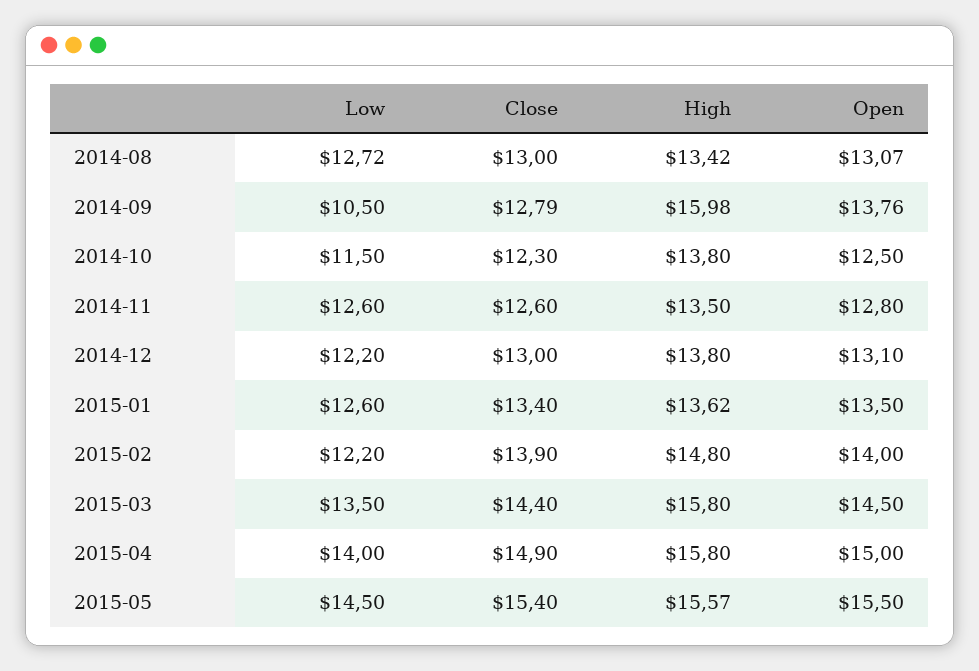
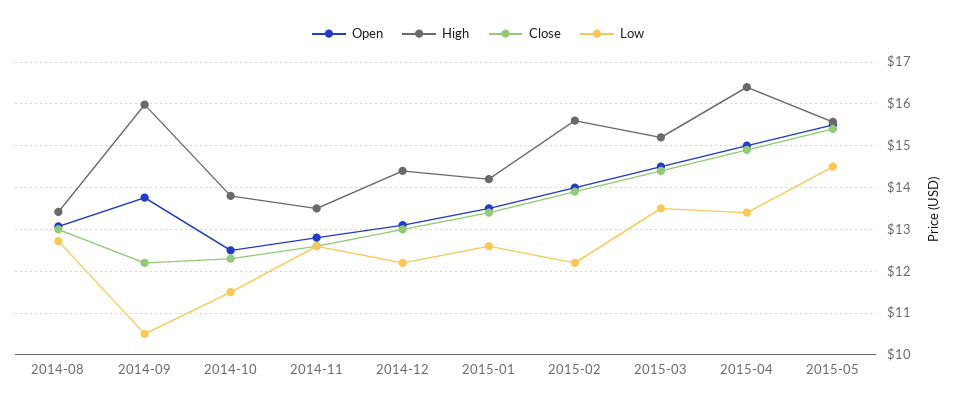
Close, 2014-09: 12.79 -> 12.2
High, 2014-12: 13.8 -> 14.4
High, 2015-01: 13.62 -> 14.2
High, 2015-02: 14.8 -> 15.6
High, 2015-03: 15.8 -> 15.2
Low, 2015-04: 14 -> 13.4
High, 2015-04: 15.8 -> 16.4

